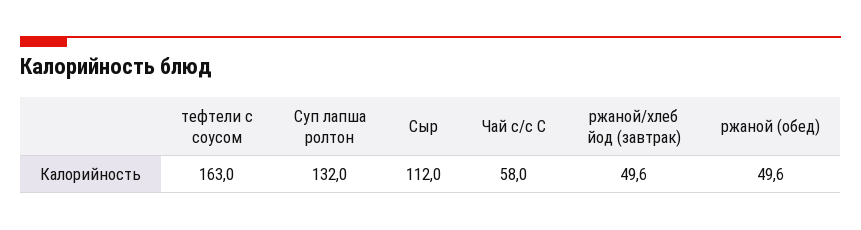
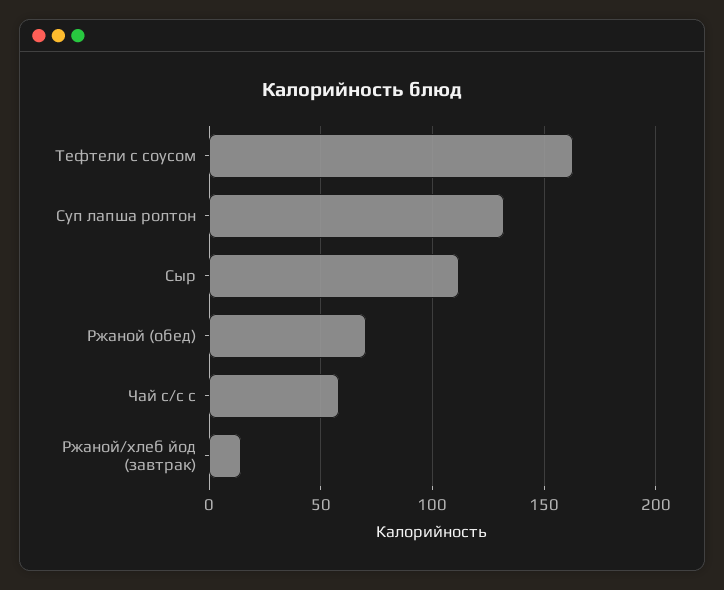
ржаной/хлеб йод (завтрак): 49.6 -> 15
ржаной (обед): 49.6 -> 70

